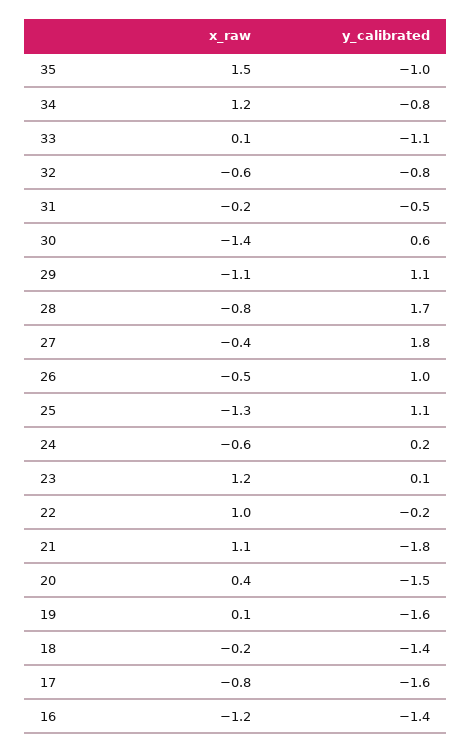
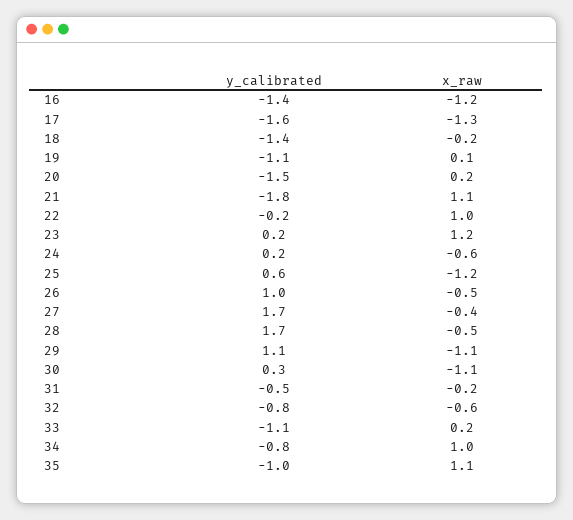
x_raw, 35: 1.5 -> 1.1
x_raw, 34: 1.2 -> 1
x_raw, 33: 0.1 -> 0.2
x_raw, 30: -1.4 -> -1.1
y_calibrated, 30: 0.6 -> 0.3
x_raw, 28: -0.8 -> -0.5
y_calibrated, 27: 1.8 -> 1.7
x_raw, 25: -1.3 -> -1.2
y_calibrated, 25: 1.1 -> 0.6
y_calibrated, 23: 0.1 -> 0.2
x_raw, 20: 0.4 -> 0.2
y_calibrated, 19: -1.6 -> -1.1
x_raw, 17: -0.8 -> -1.3

